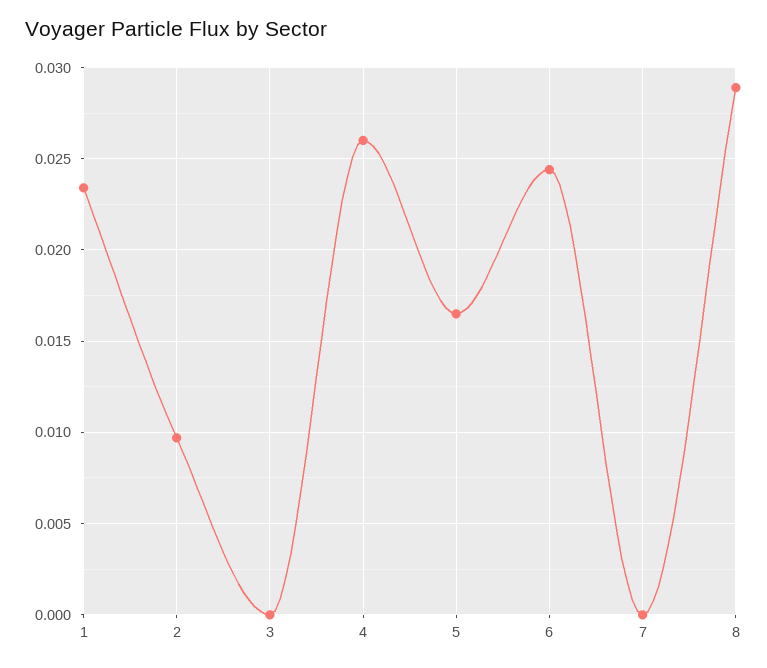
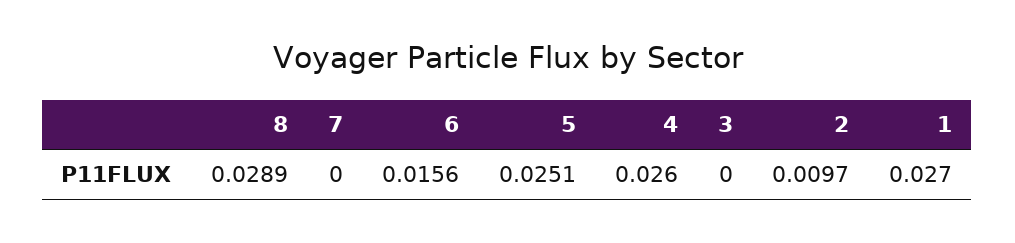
1: 0.0235 -> 0.027
5: 0.0165 -> 0.0251
6: 0.0245 -> 0.0156

